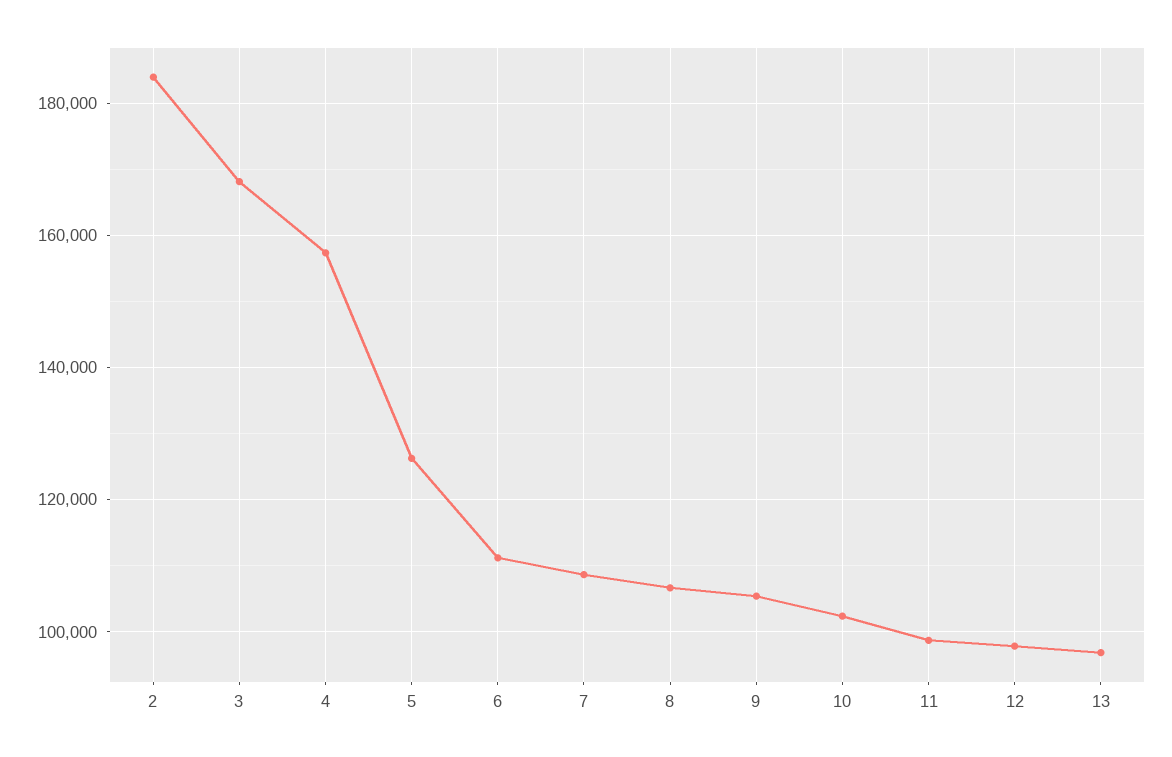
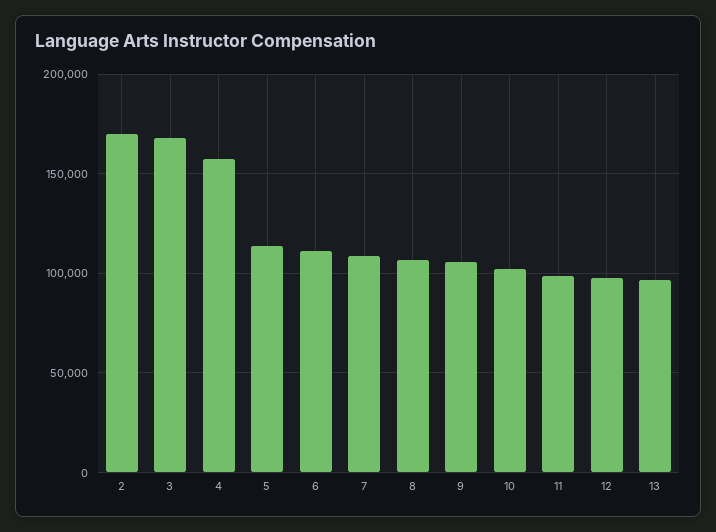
2: 184000 -> 170000
5: 126000 -> 115000

